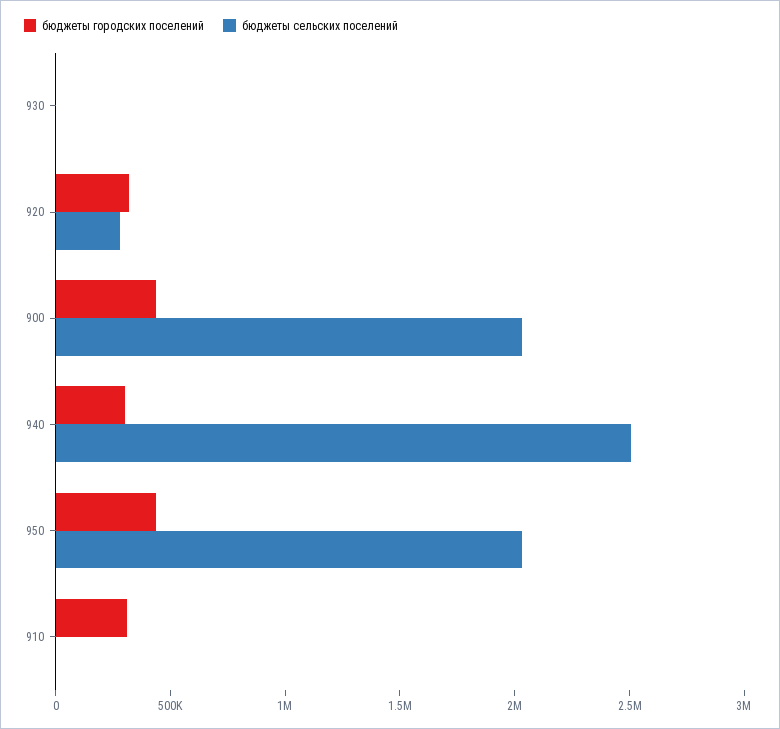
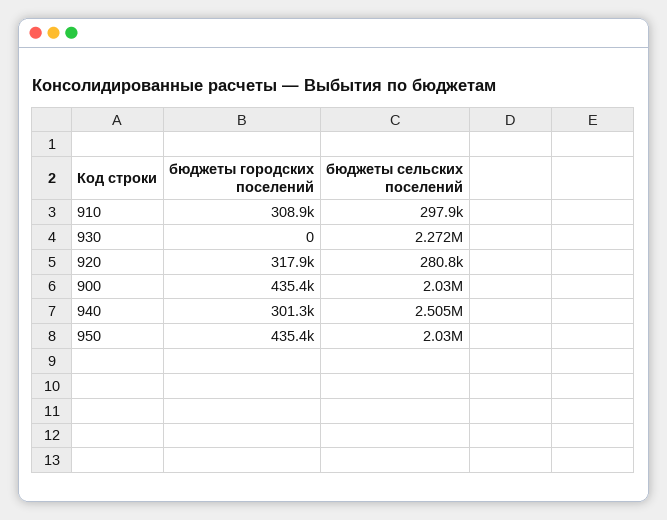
бюджеты сельских поселений, 930: 0 -> 2272000
бюджеты сельских поселений, 910: 0 -> 297900

